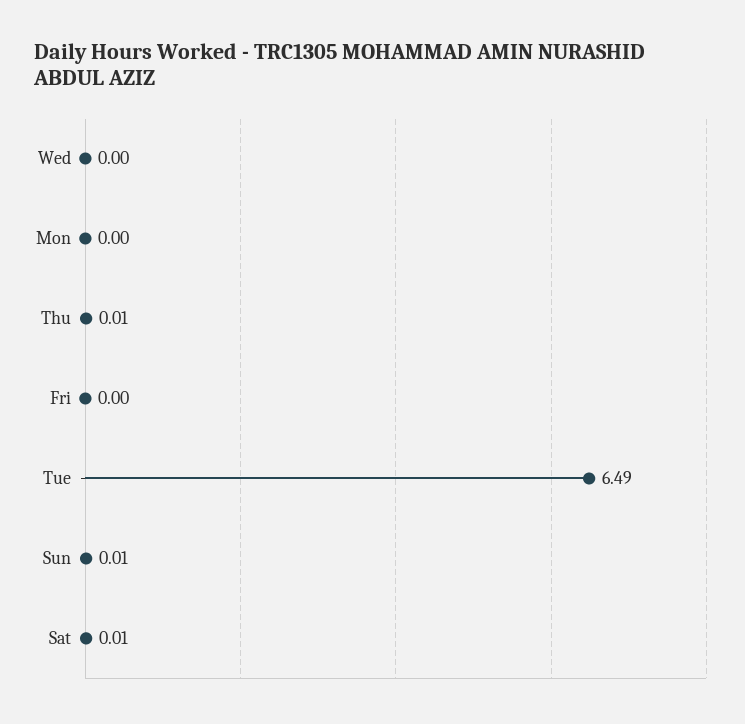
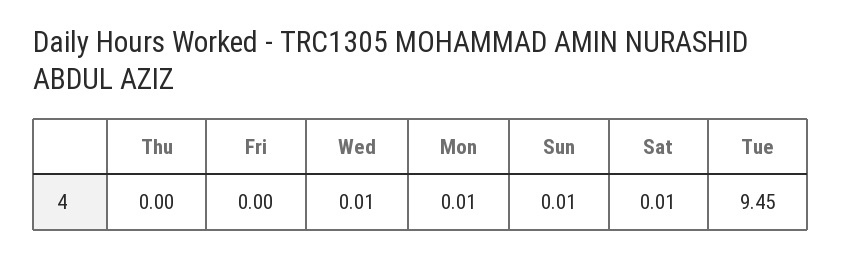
Wed: 0 -> 0.01
Mon: 0 -> 0.01
Thu: 0.01 -> 0
Tue: 6.49 -> 9.45

